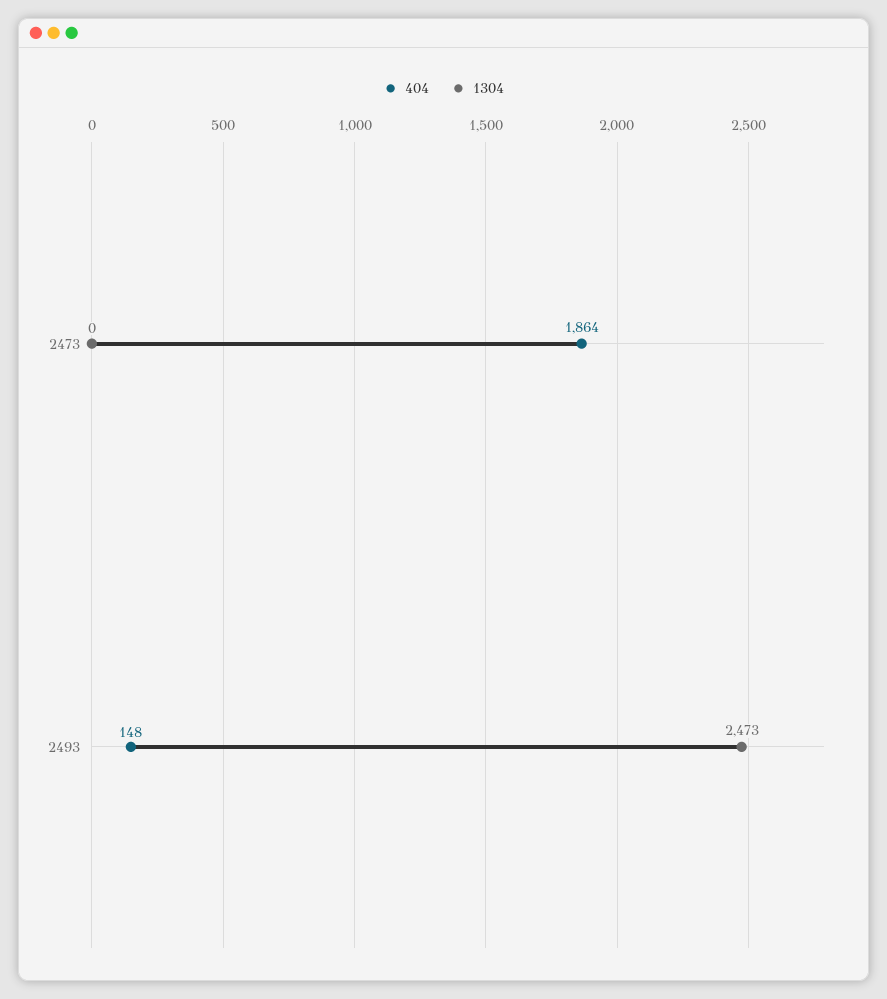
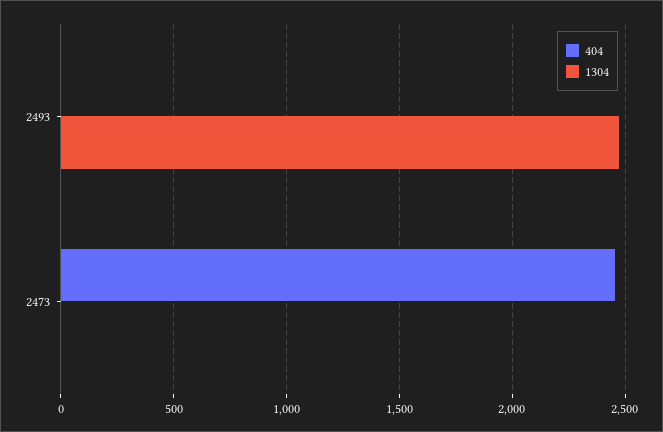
404, 2473: 1864 -> 2450
404, 2493: 148 -> 0

